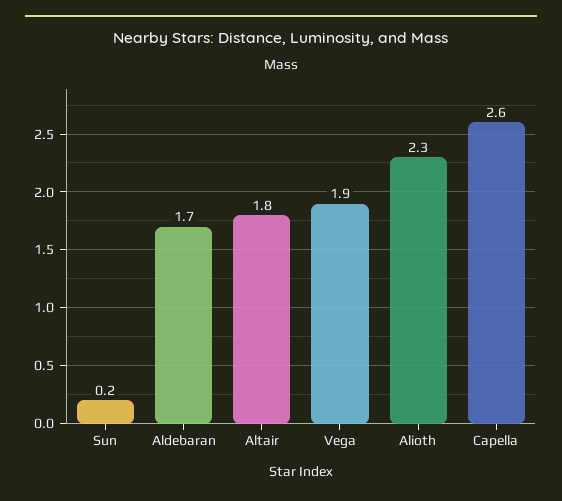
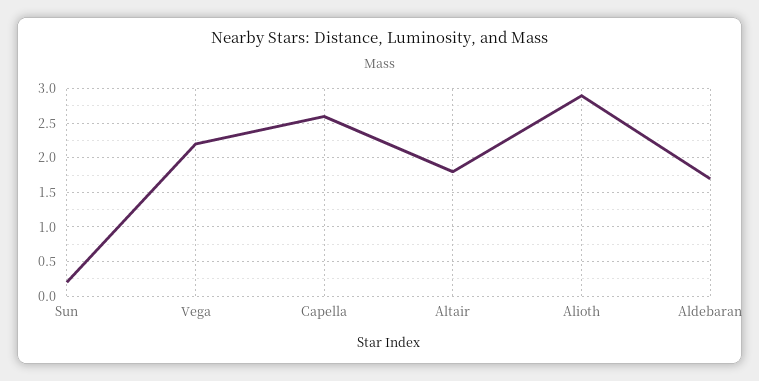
Vega: 1.9 -> 2.2
Alioth: 2.3 -> 2.9

